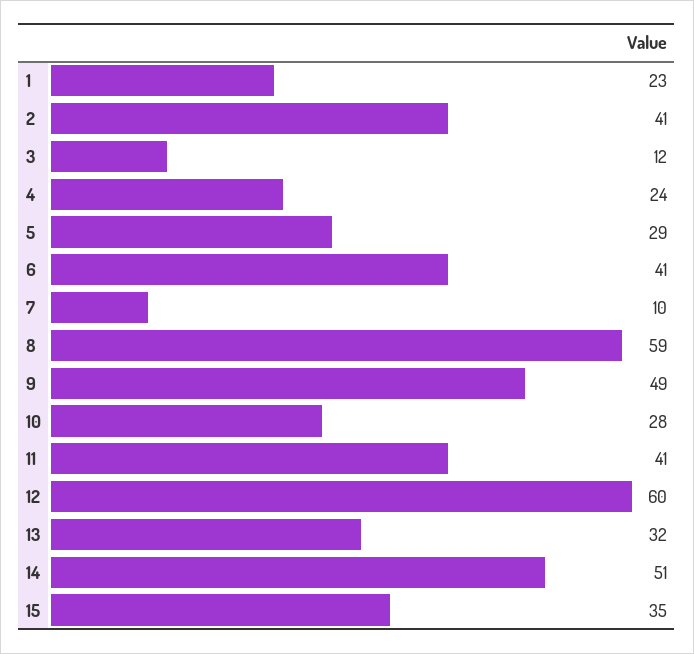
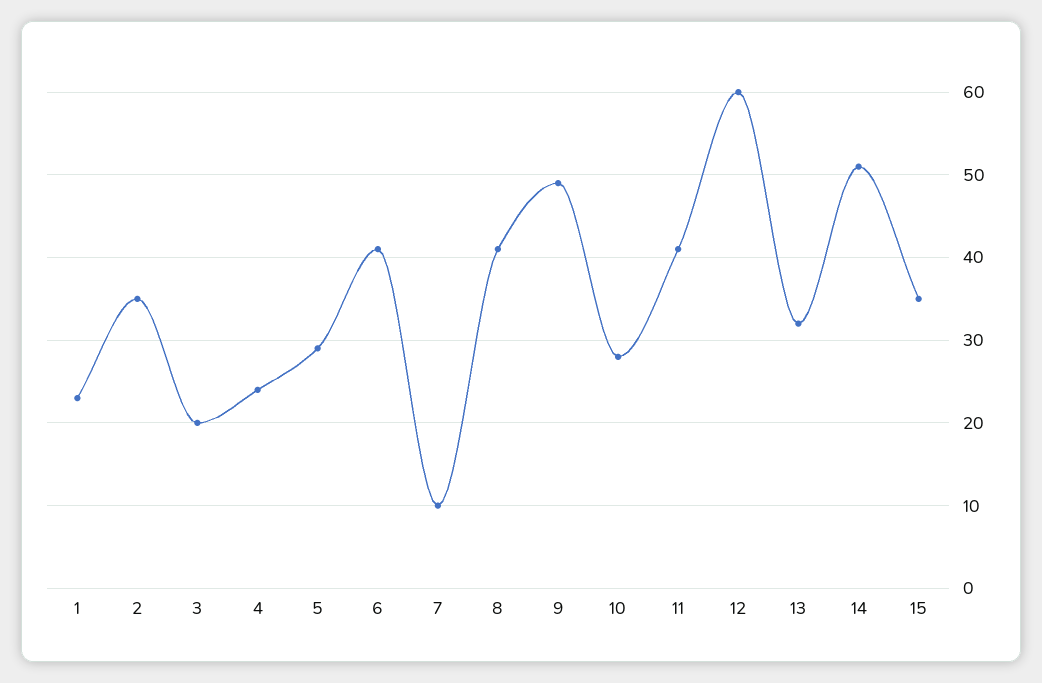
2: 41 -> 35
3: 12 -> 20
8: 59 -> 41

